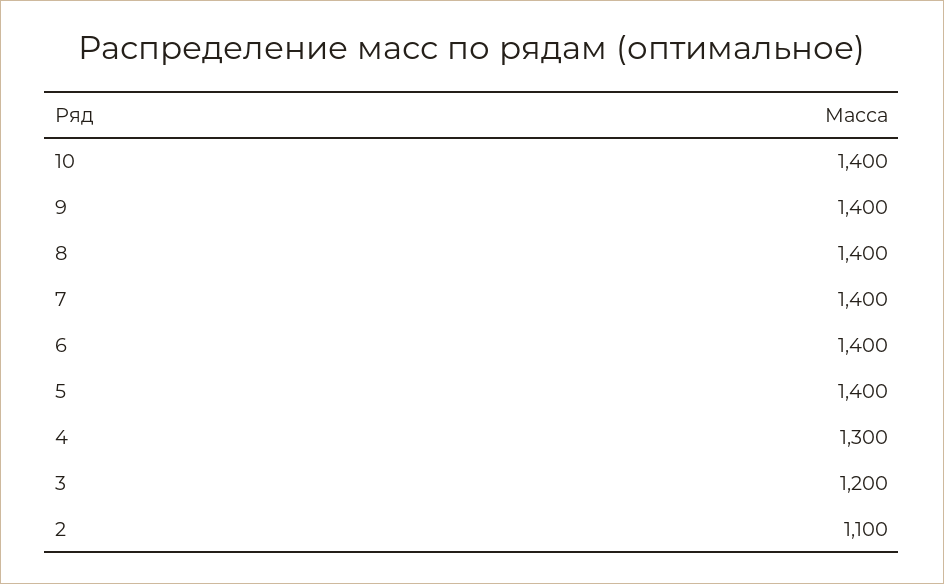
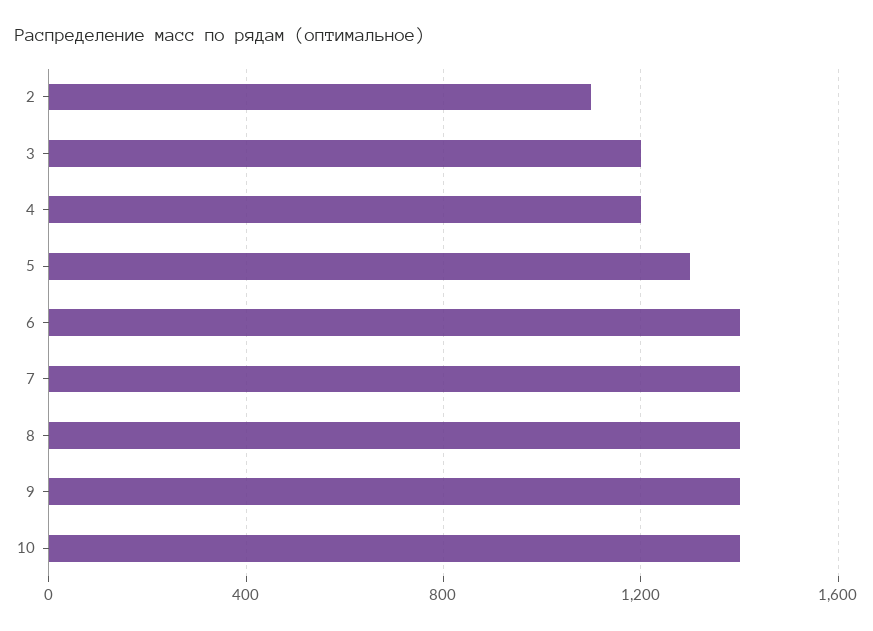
5: 1400 -> 1300
4: 1300 -> 1200

